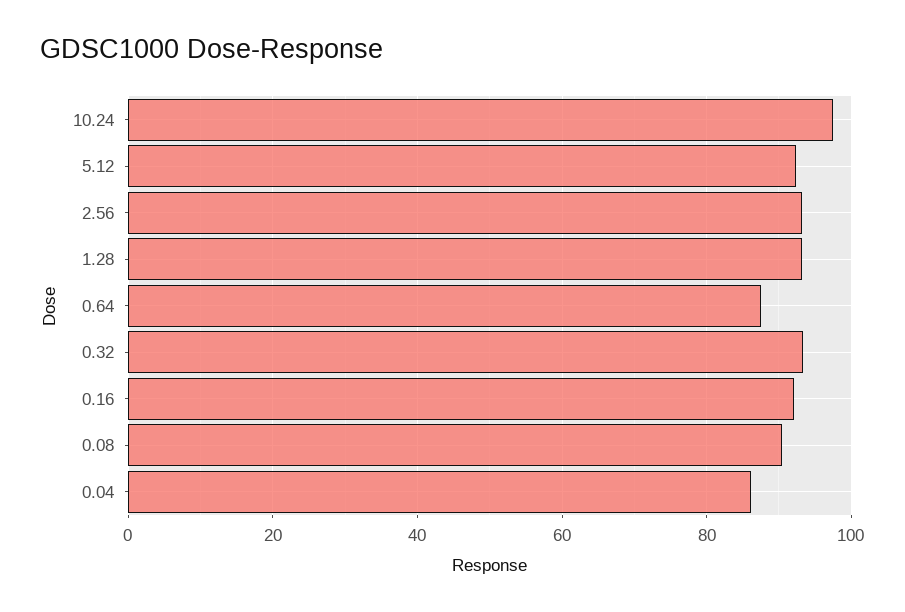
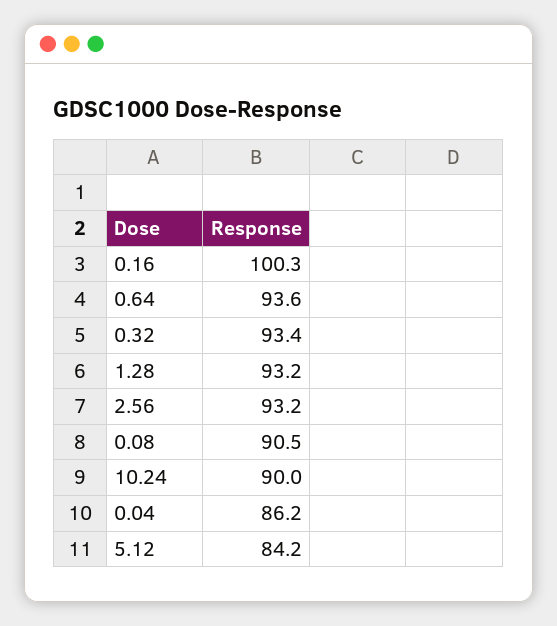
10.24: 98 -> 90
5.12: 92 -> 84.2
0.64: 88 -> 93.6
0.16: 92 -> 100.3

